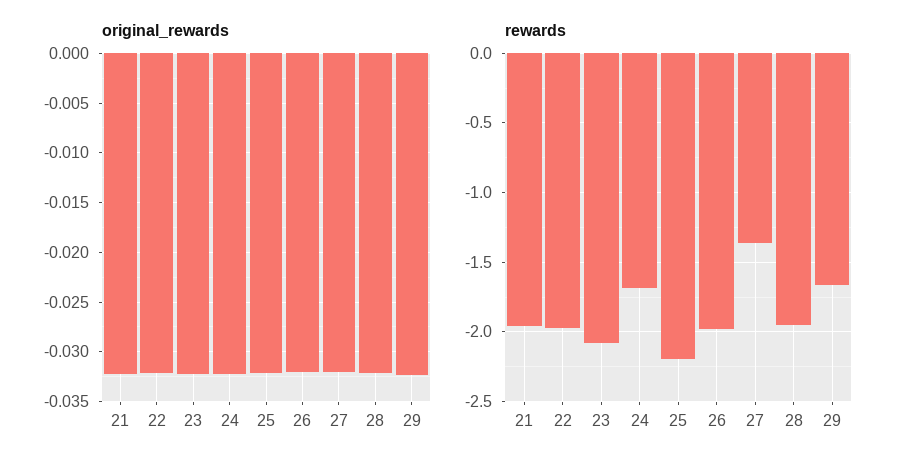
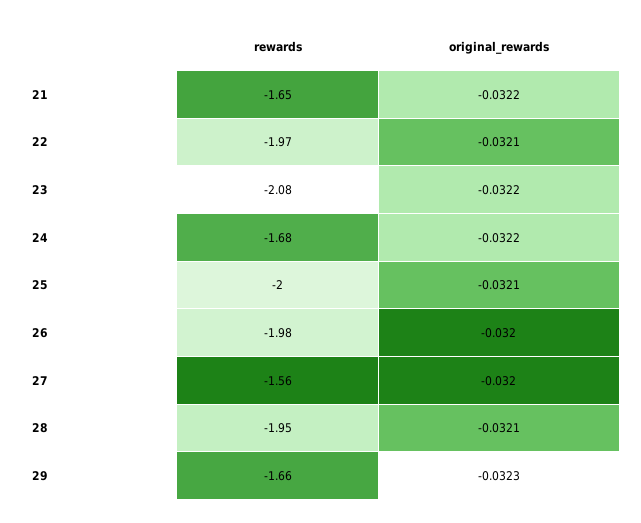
rewards, 21: -1.95 -> -1.65
rewards, 25: -2.2 -> -2
rewards, 27: -1.35 -> -1.56

